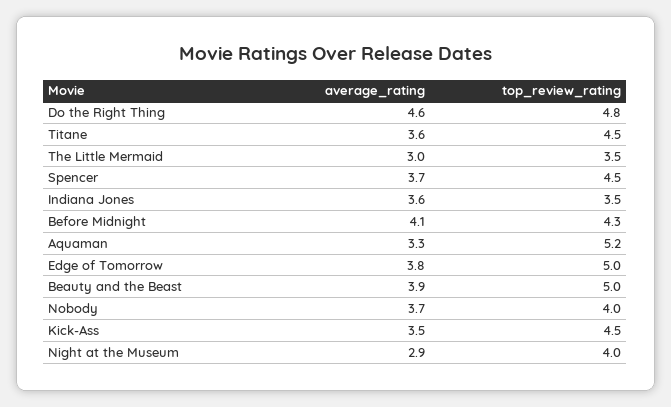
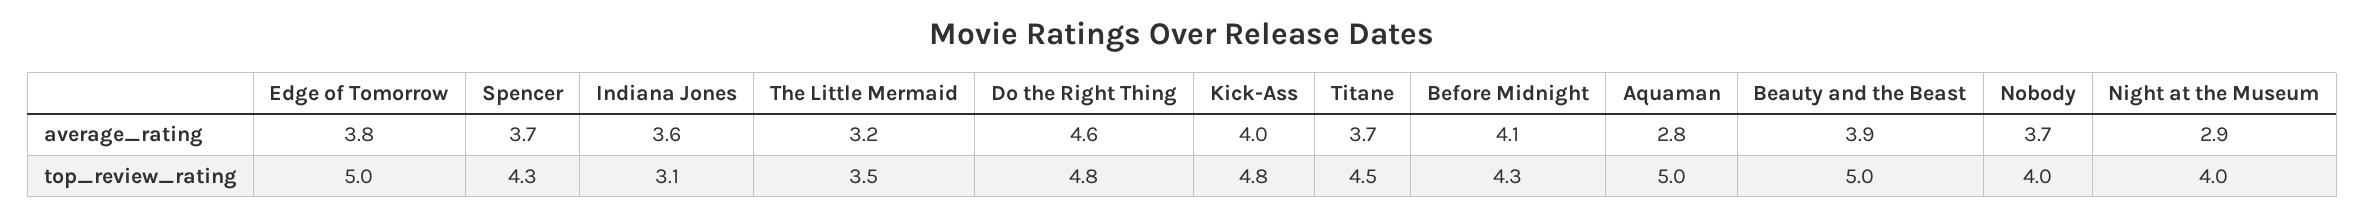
average_rating, Titane: 3.6 -> 3.7
average_rating, The Little Mermaid: 3 -> 3.2
top_review_rating, Spencer: 4.5 -> 4.3
top_review_rating, Indiana Jones: 3.5 -> 3.1
average_rating, Aquaman: 3.3 -> 2.8
top_review_rating, Aquaman: 5.2 -> 5
average_rating, Kick-Ass: 3.5 -> 4
top_review_rating, Kick-Ass: 4.5 -> 4.8

